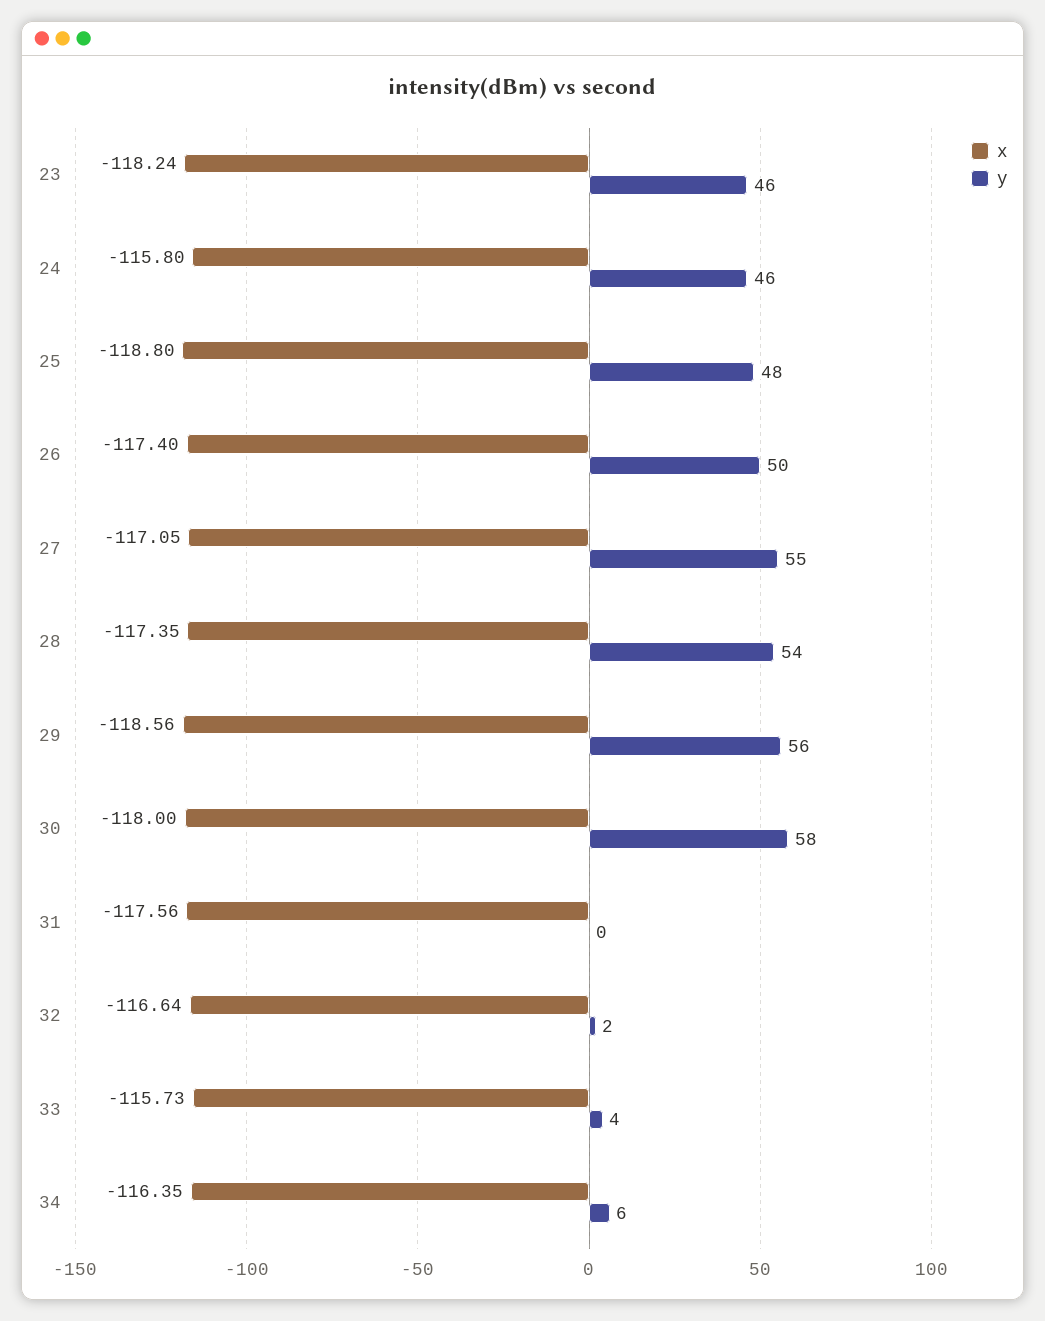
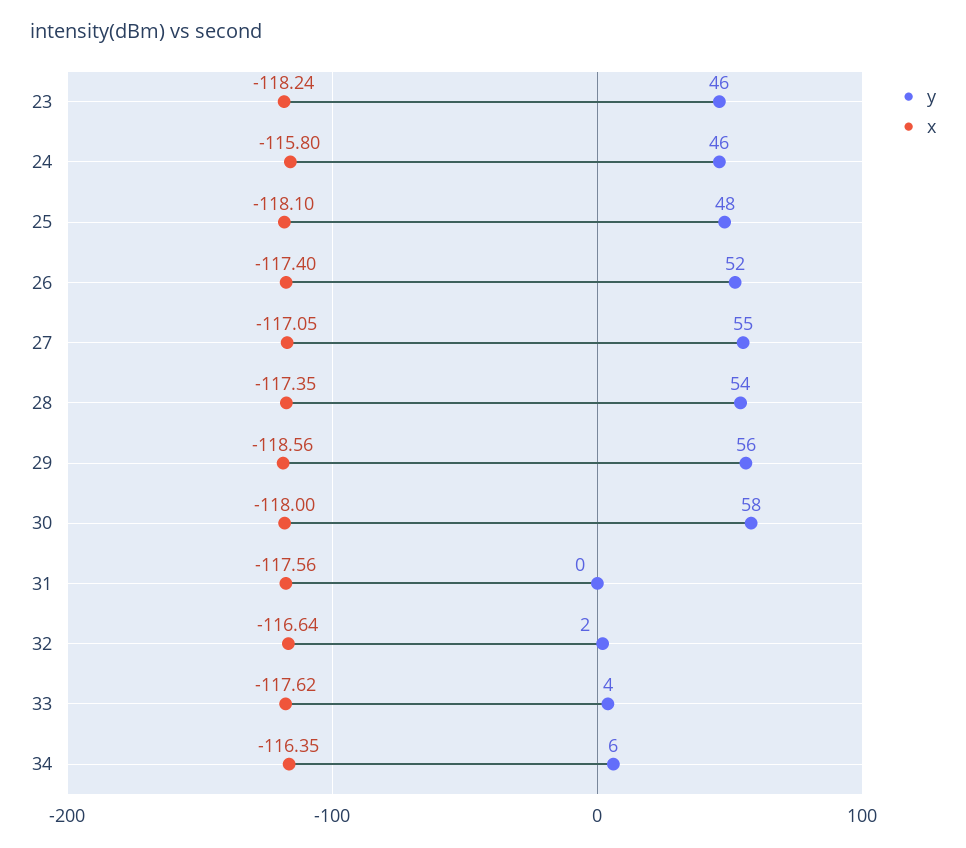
x, 25: -118.8 -> -118.1
y, 26: 50 -> 52
x, 33: -115.73 -> -117.62

